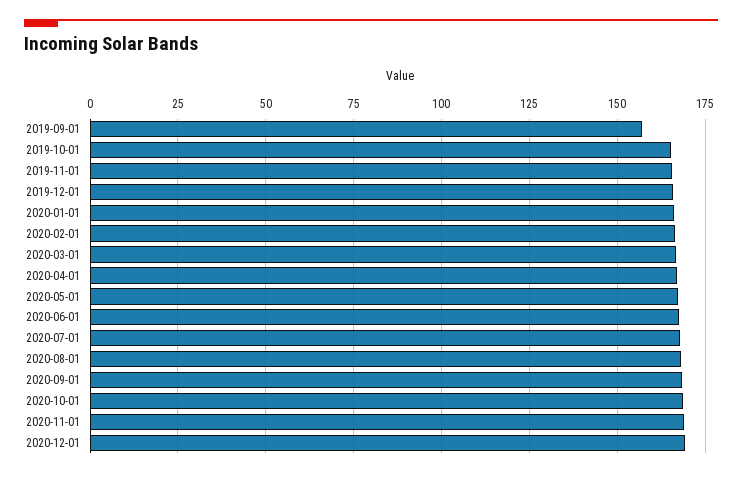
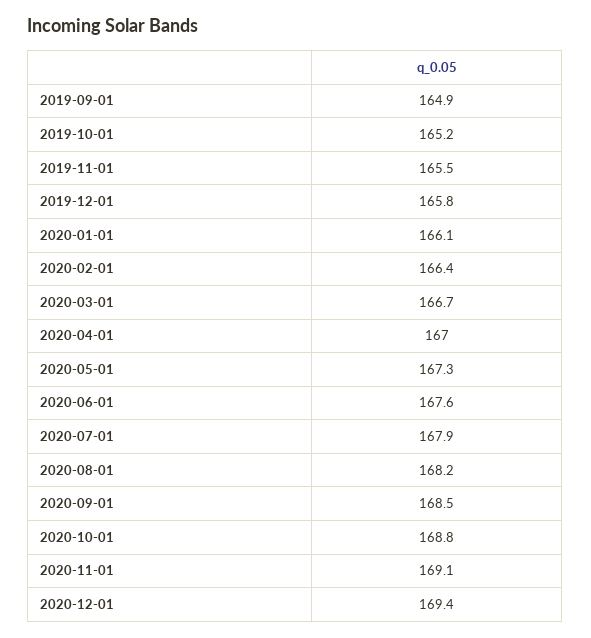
2019-09-01: 157.5 -> 164.9

